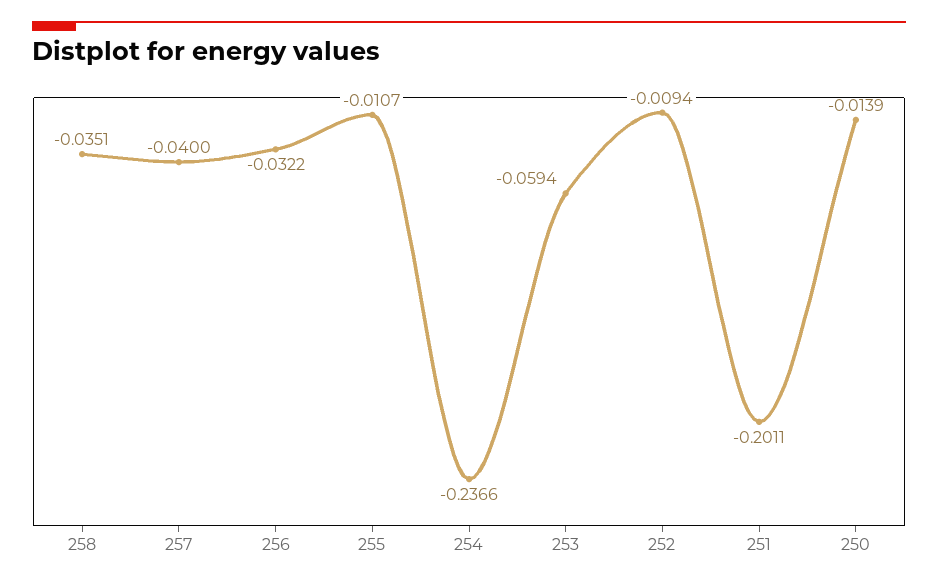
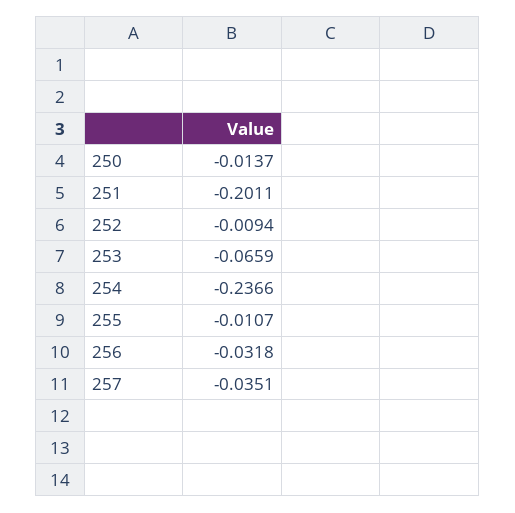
258: -0.0351 -> none
257: -0.04 -> -0.0351
256: -0.0322 -> -0.0318
253: -0.0594 -> -0.0659
250: -0.0139 -> -0.0137

